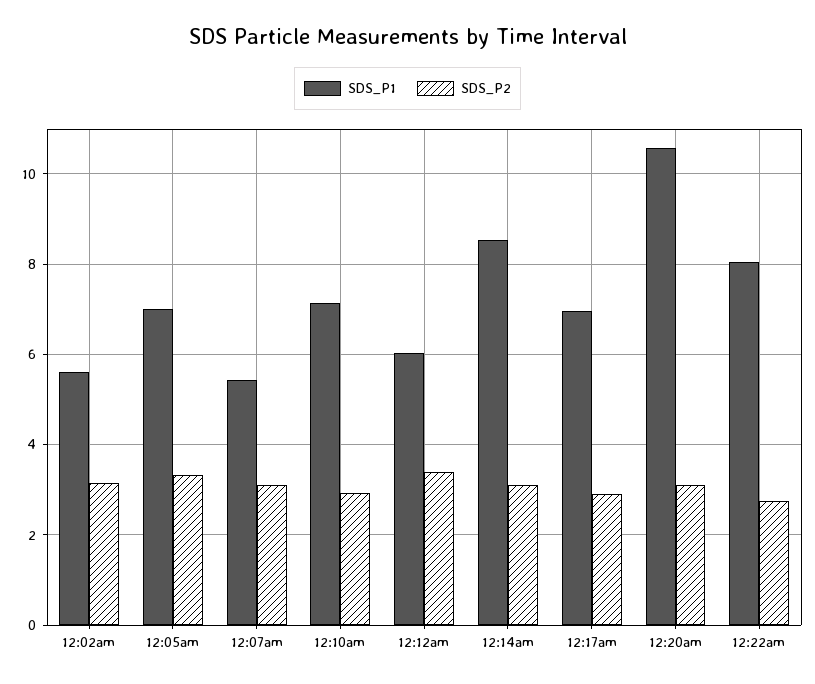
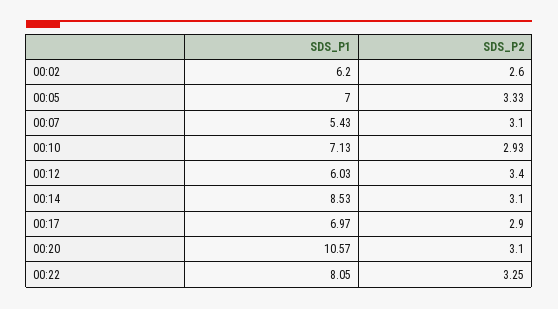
SDS_P1, 12:02am: 5.6 -> 6.2
SDS_P2, 12:02am: 3.2 -> 2.6
SDS_P2, 12:22am: 2.8 -> 3.25

